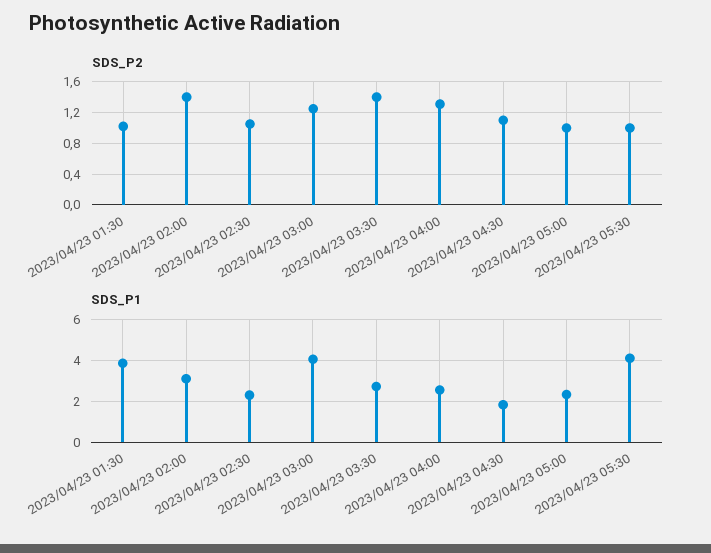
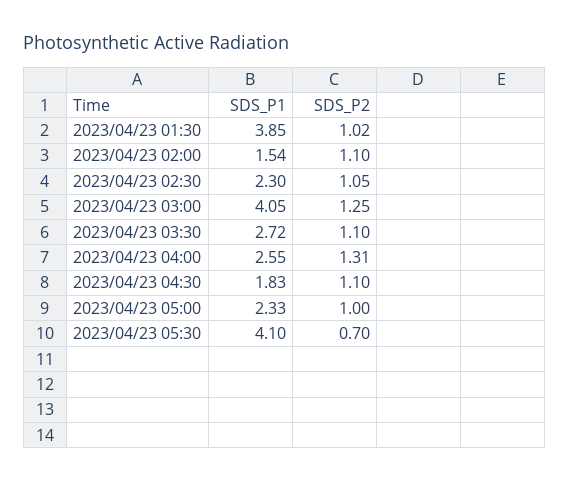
SDS_P2, 2023/04/23 02:00: 1.4 -> 1.1
SDS_P2, 2023/04/23 03:30: 1.4 -> 1.1
SDS_P2, 2023/04/23 05:30: 1 -> 0.7
SDS_P1, 2023/04/23 02:00: 3 -> 1.54

